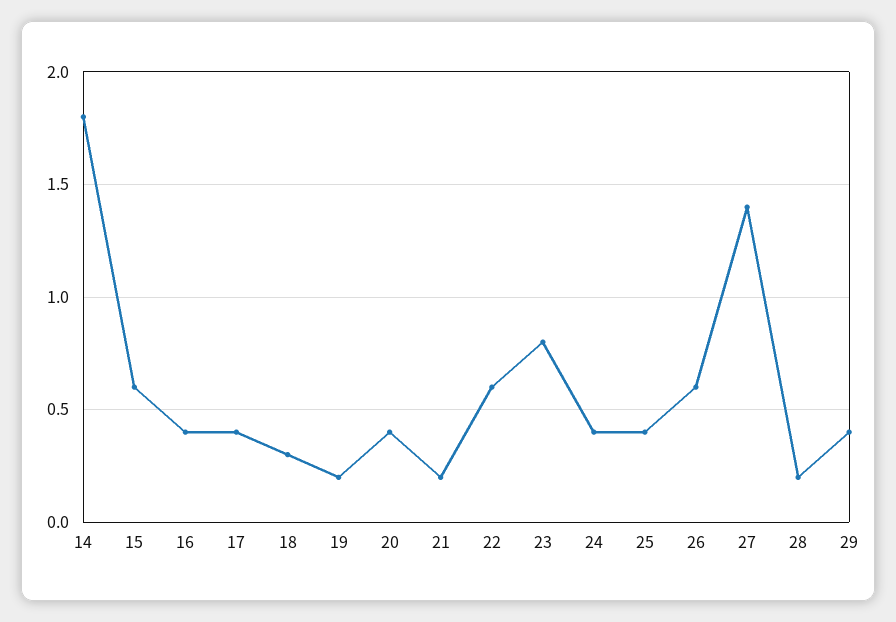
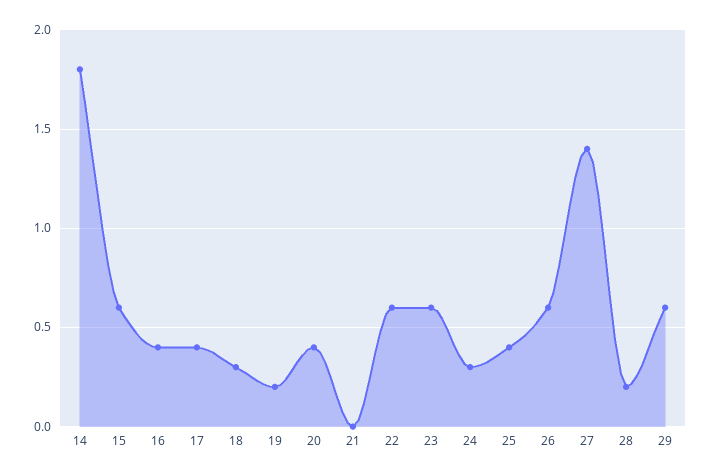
21: 0.2 -> 0
23: 0.8 -> 0.6
24: 0.4 -> 0.3
29: 0.4 -> 0.6

